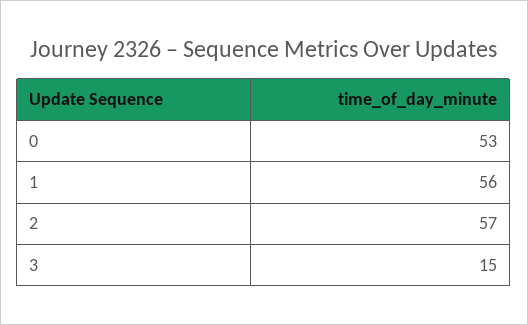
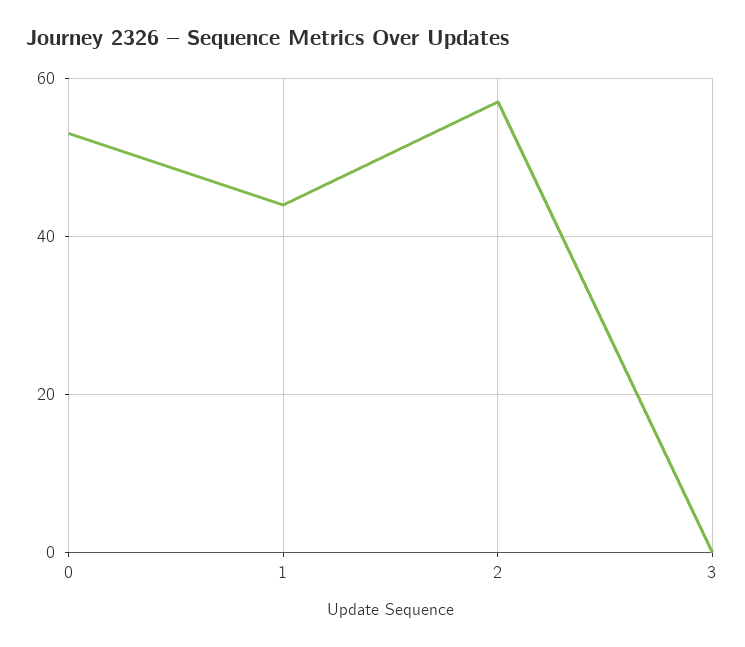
1: 56 -> 45
3: 15 -> 0

